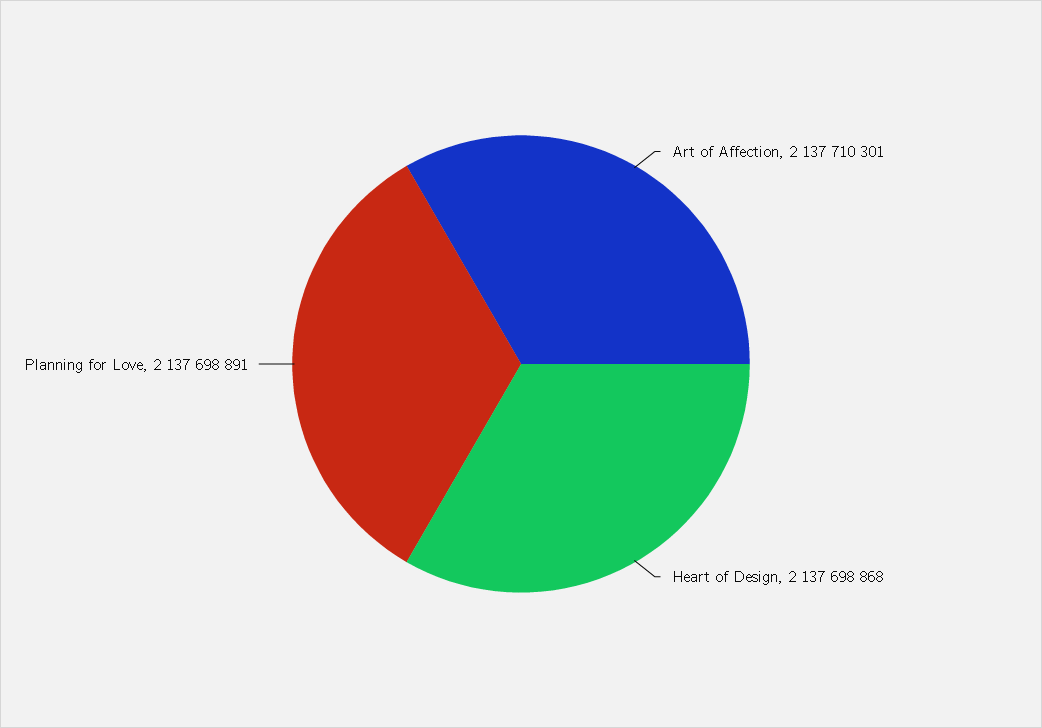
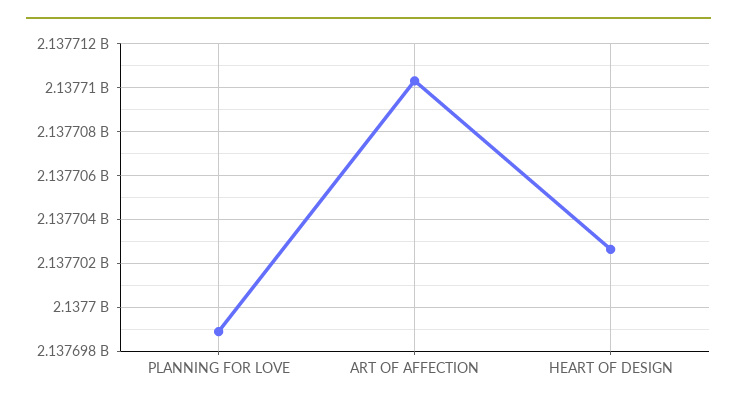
Heart of Design: 2137698868 -> 2137702500

